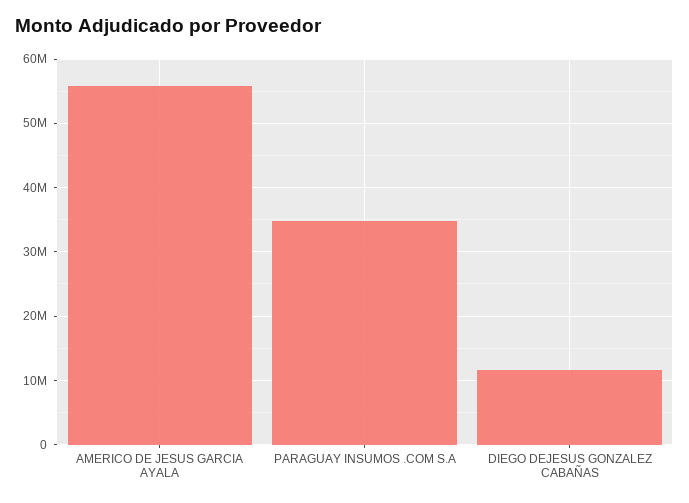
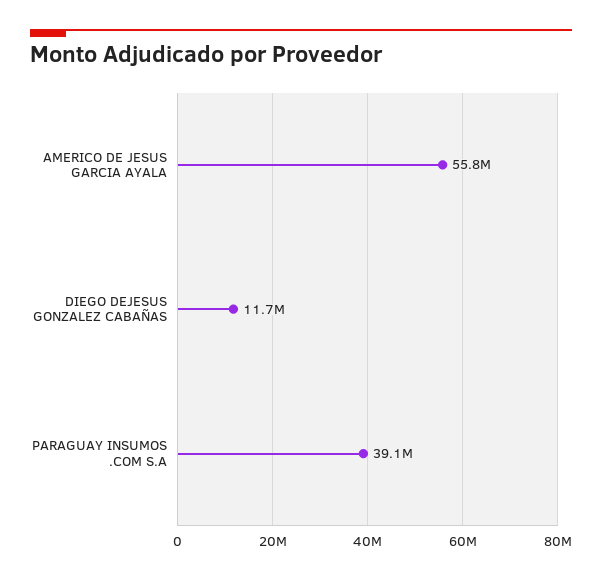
PARAGUAY INSUMOS .COM S.A: 35000000 -> 39100000

